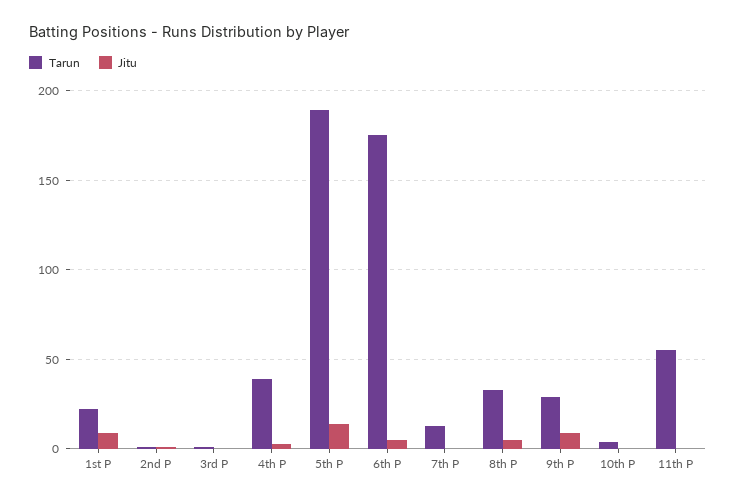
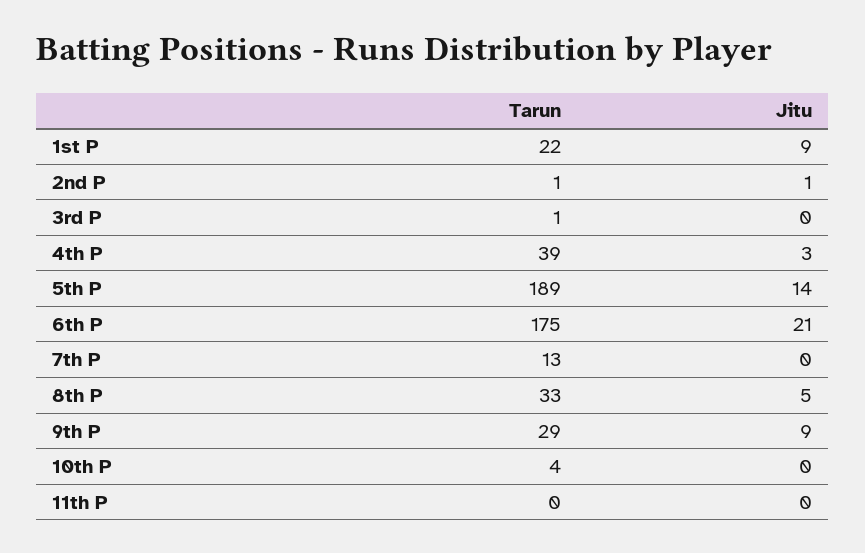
Jitu, 6th P: 5 -> 21
Tarun, 11th P: 55 -> 0

